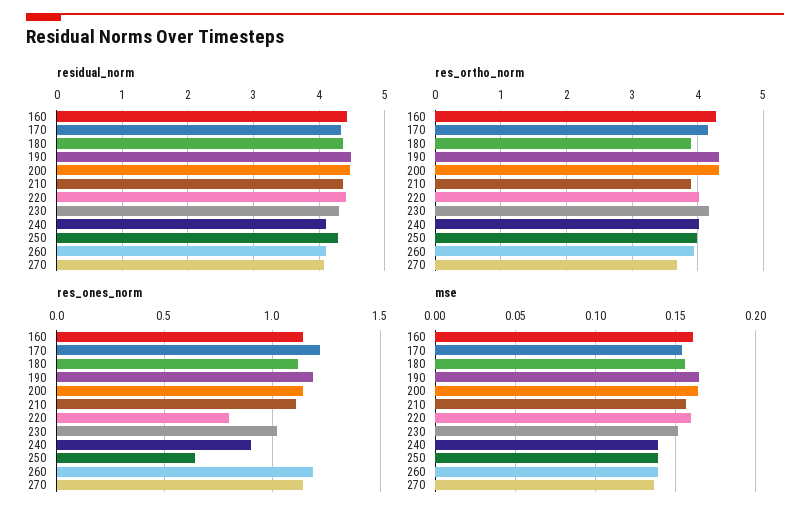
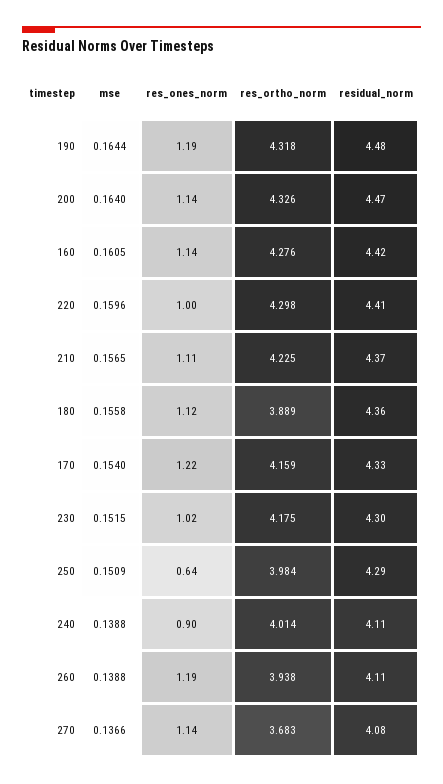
res_ortho_norm, 210: 3.9 -> 4.225
res_ortho_norm, 220: 4 -> 4.298
res_ones_norm, 220: 0.8 -> 1
mse, 250: 0.14 -> 0.1509

